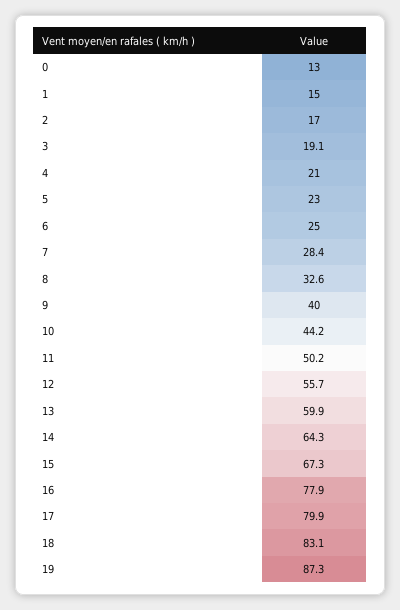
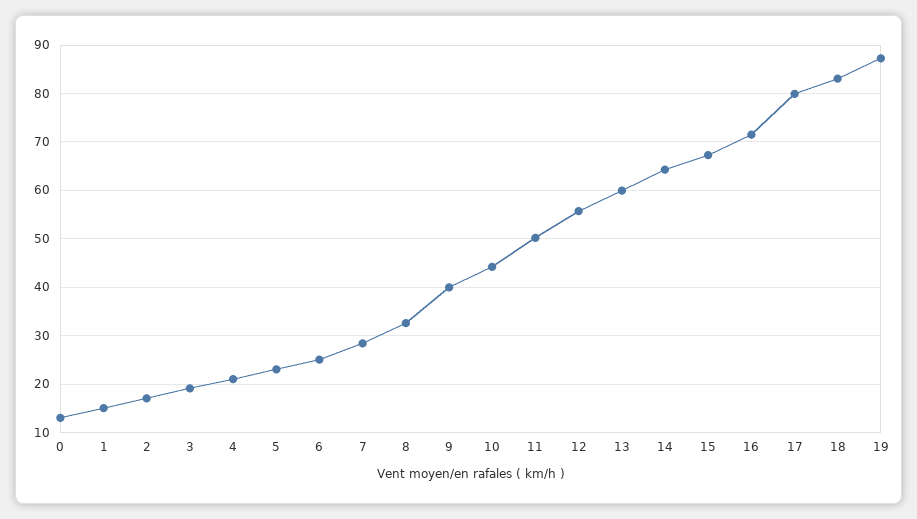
16: 77.9 -> 72

